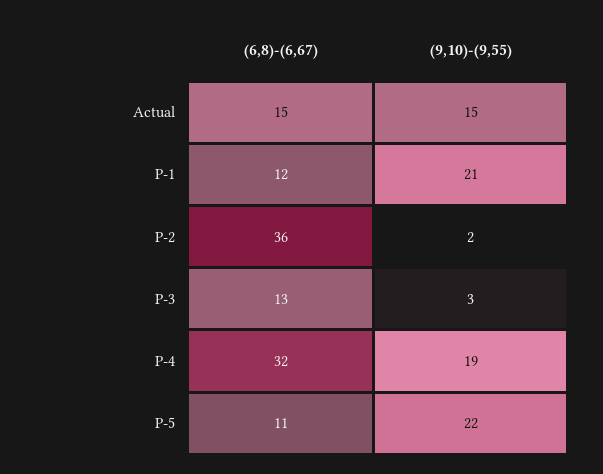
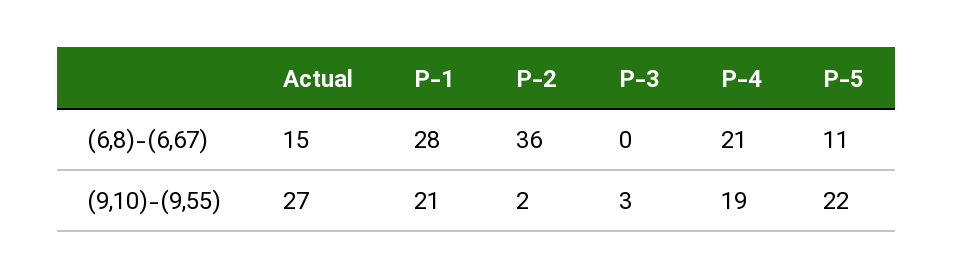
(9,10)-(9,55), Actual: 15 -> 27
(6,8)-(6,67), P-1: 12 -> 28
(6,8)-(6,67), P-3: 13 -> 0
(6,8)-(6,67), P-4: 32 -> 21

